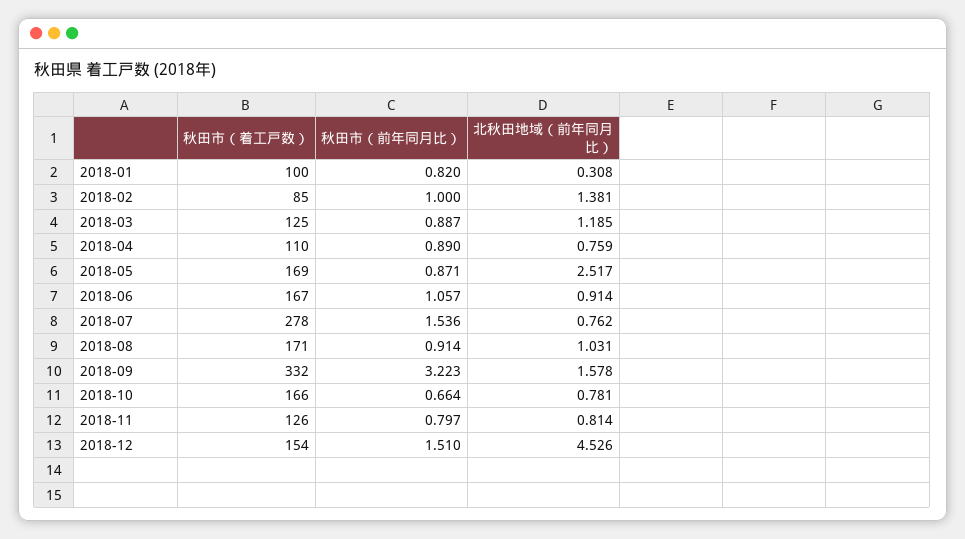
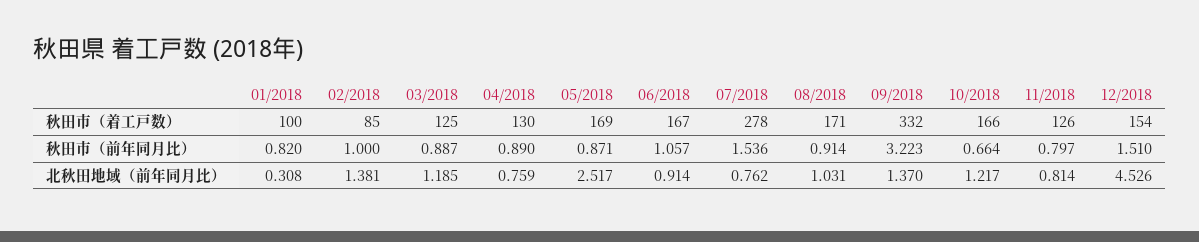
秋田市（着工戸数）, 2018-04: 110 -> 130
北秋田地域（前年同月比）, 2018-09: 1.578 -> 1.37
北秋田地域（前年同月比）, 2018-10: 0.781 -> 1.217

